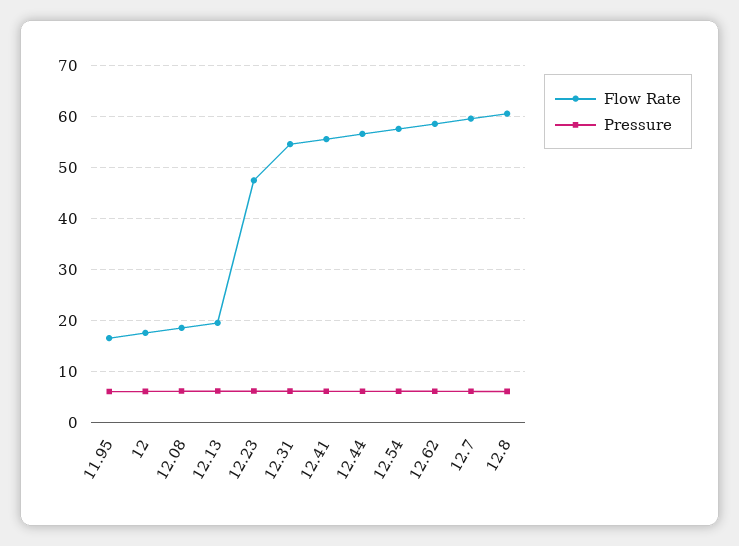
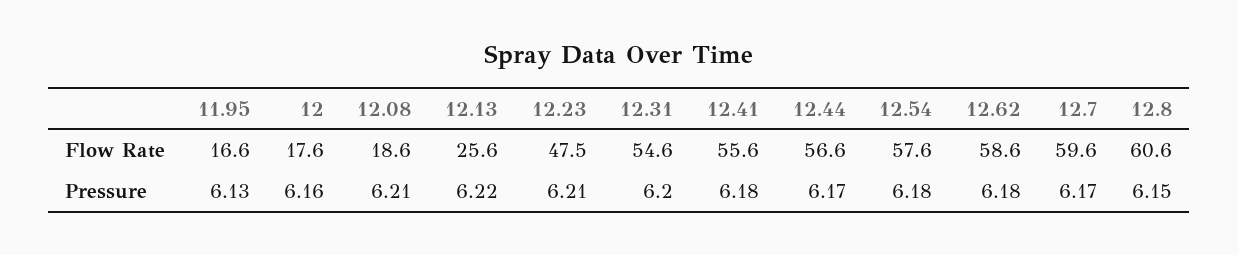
Flow Rate, 12.13: 20 -> 25.6

